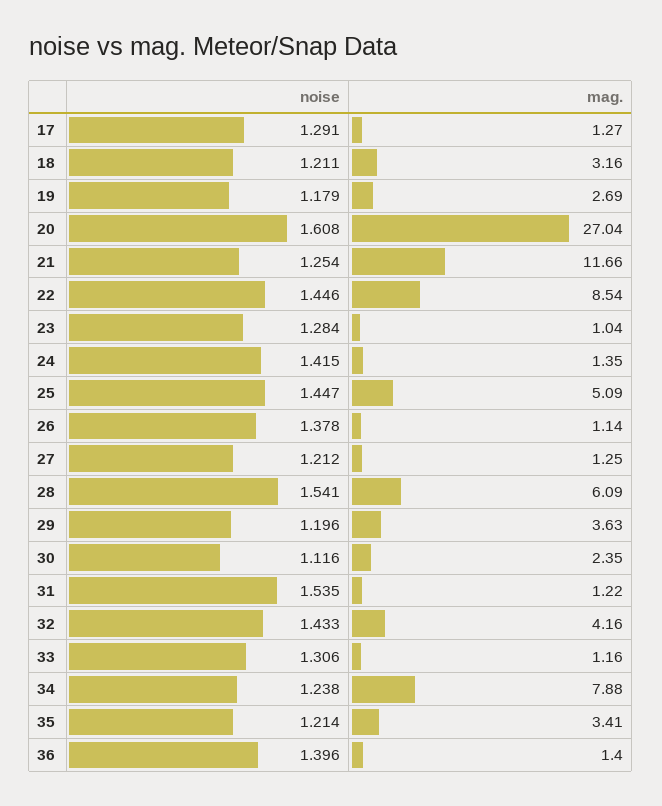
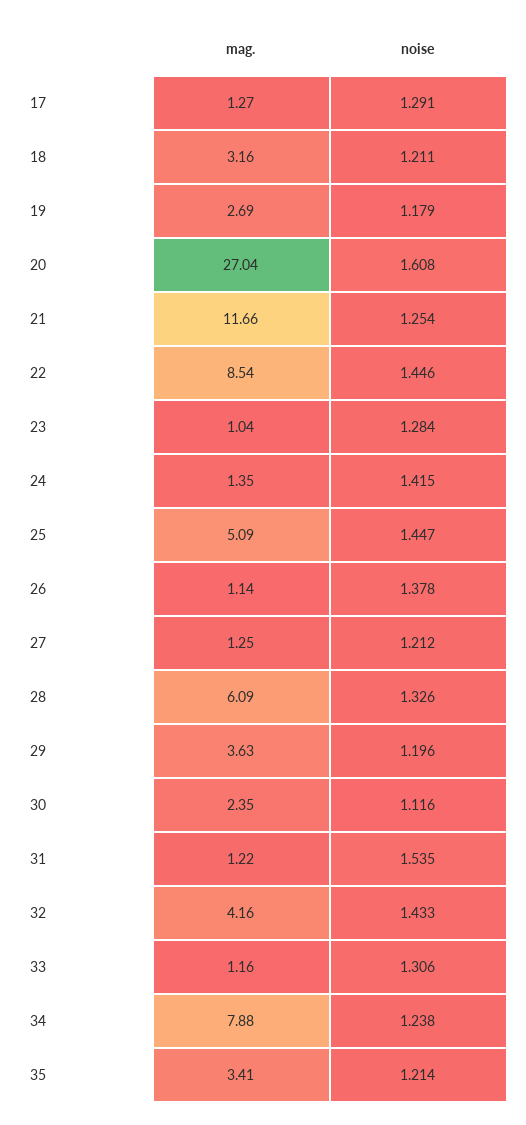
noise, 28: 1.541 -> 1.326
noise, 36: 1.396 -> none
mag., 36: 1.4 -> none

